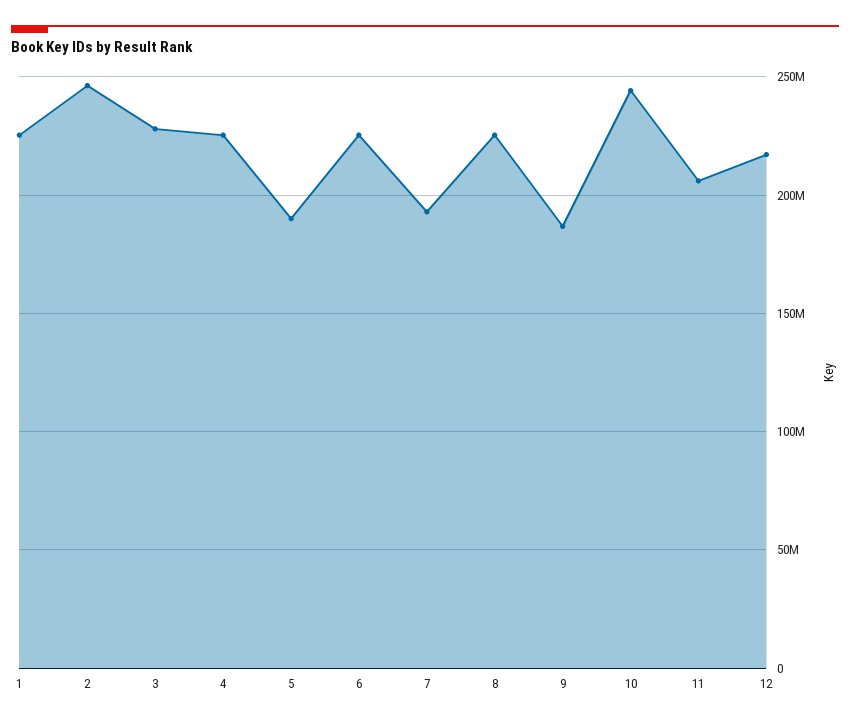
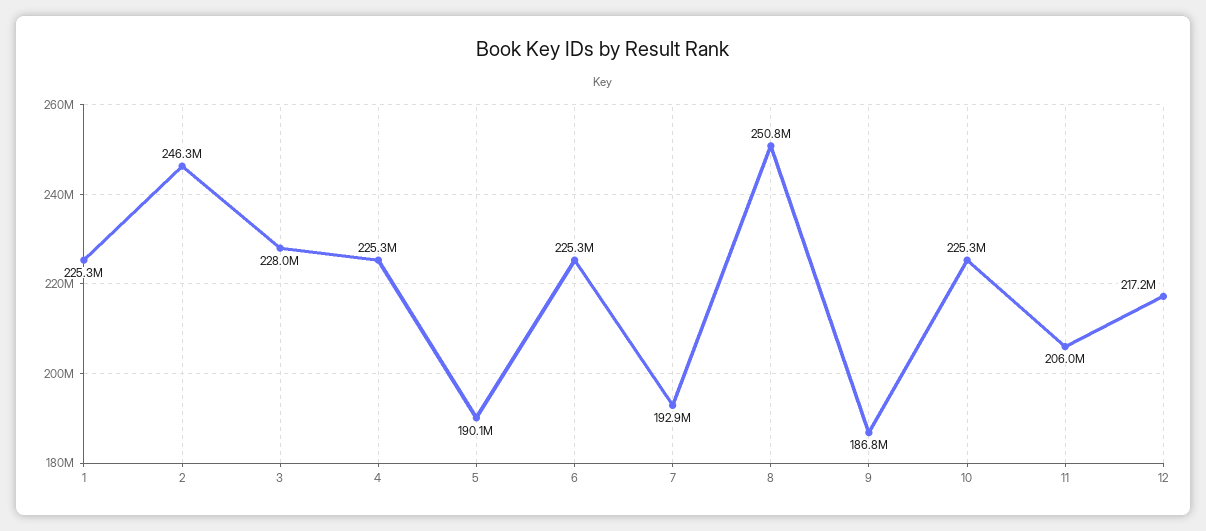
8: 225000000 -> 250800000
10: 245000000 -> 225300000

